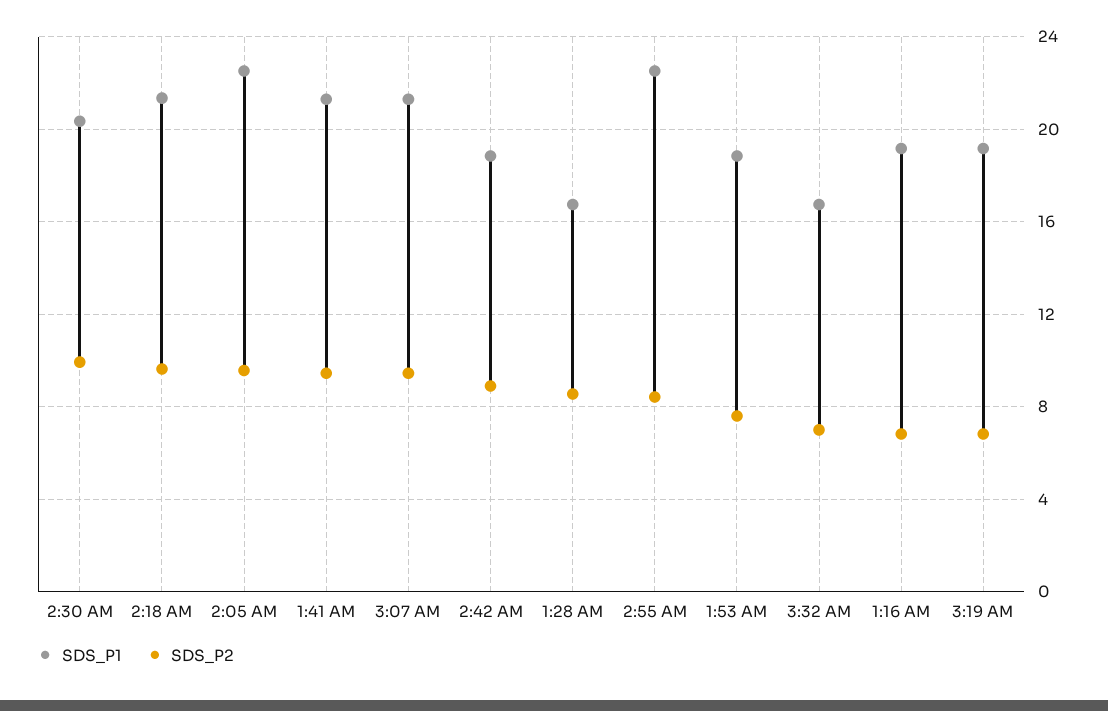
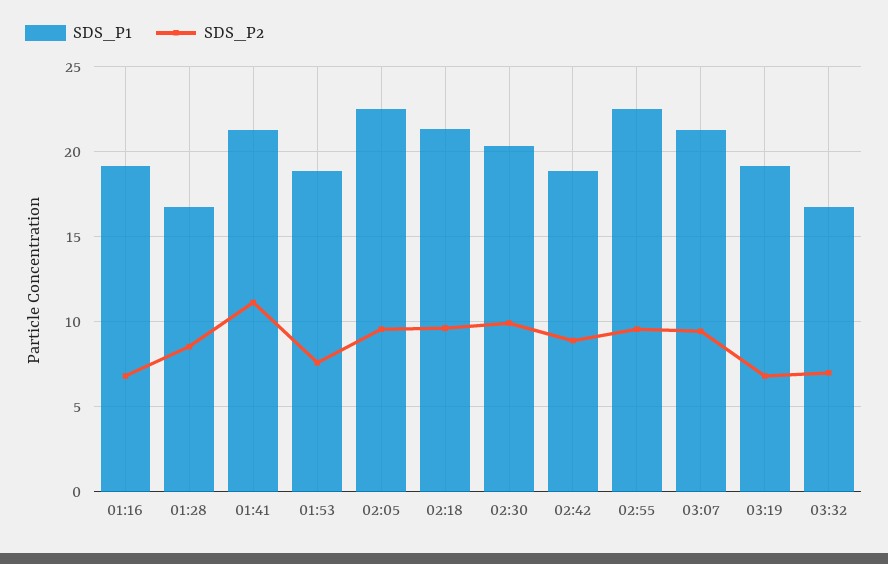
SDS_P2, 1:41 AM: 9.5 -> 11
SDS_P2, 2:55 AM: 8.5 -> 9.5

